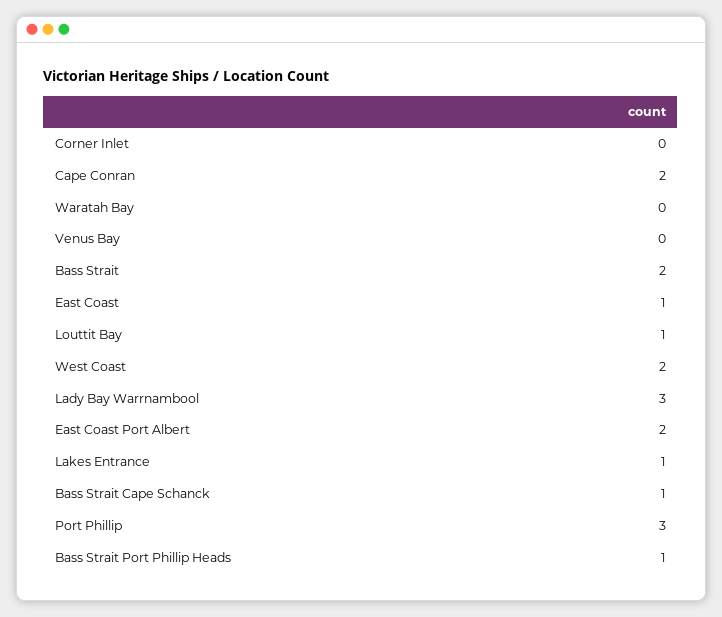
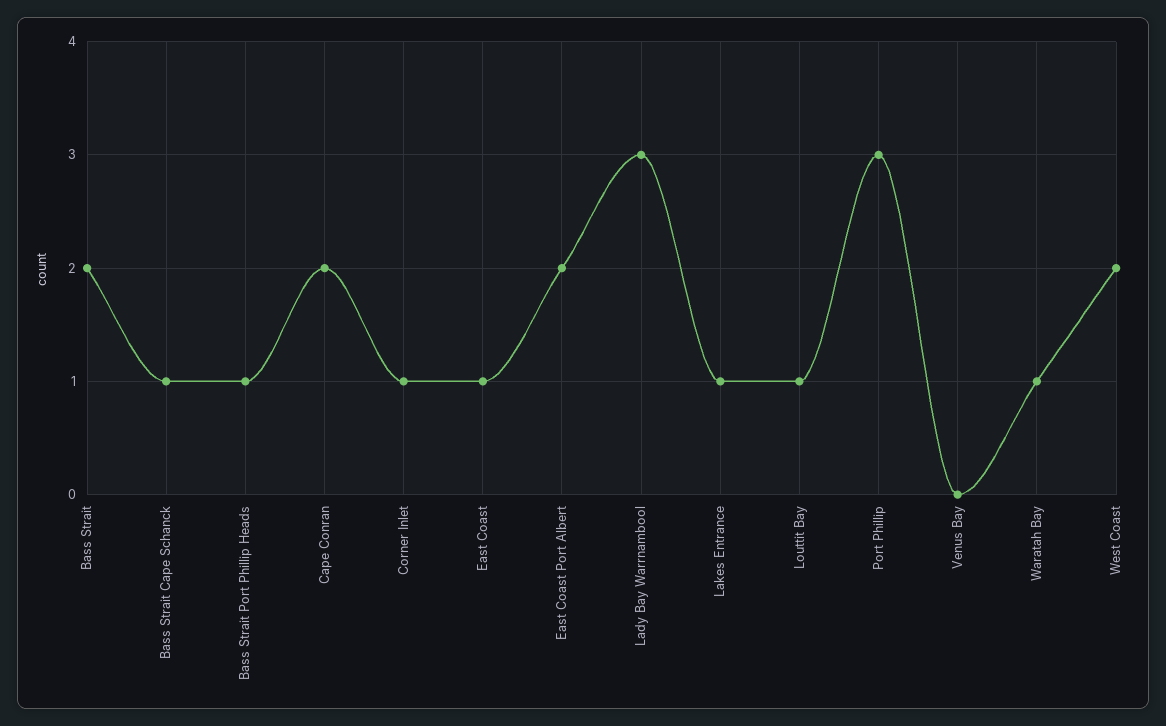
Corner Inlet: 0 -> 1
Waratah Bay: 0 -> 1

